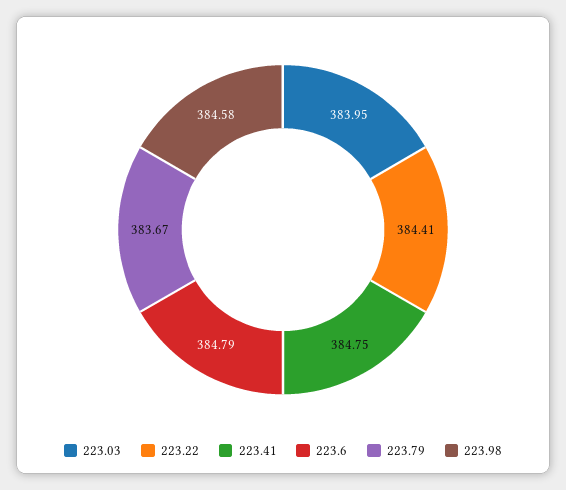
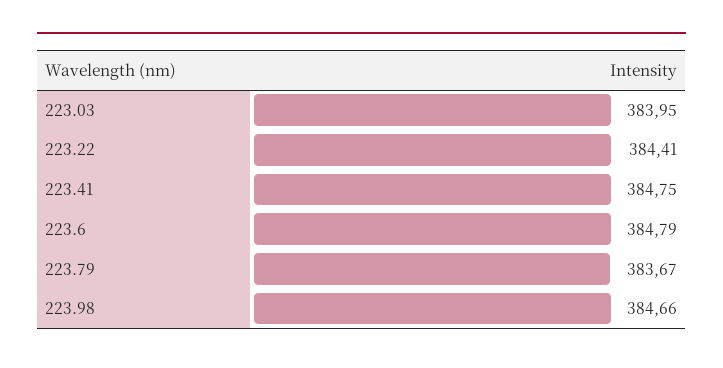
223.98: 384.58 -> 384.66

